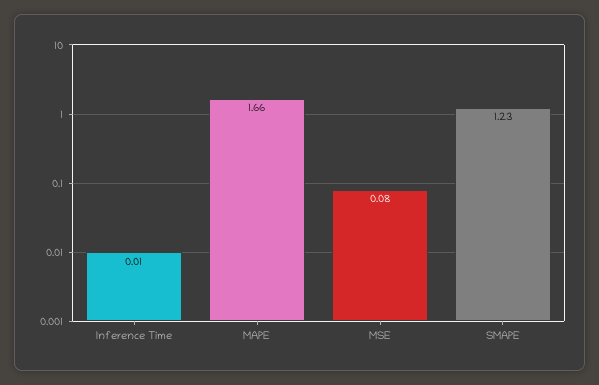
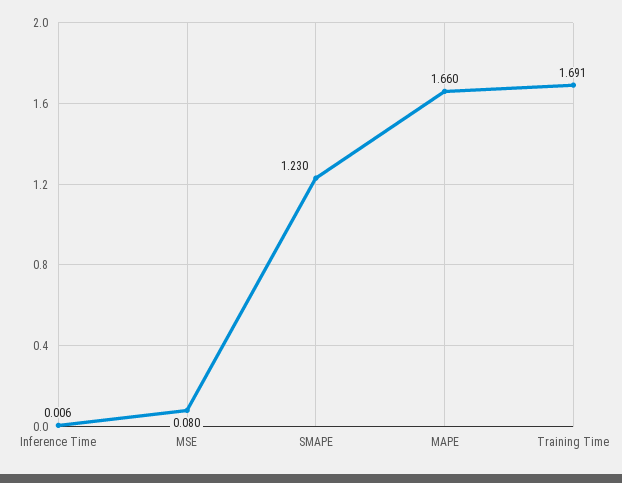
Training Time: none -> 1.691

